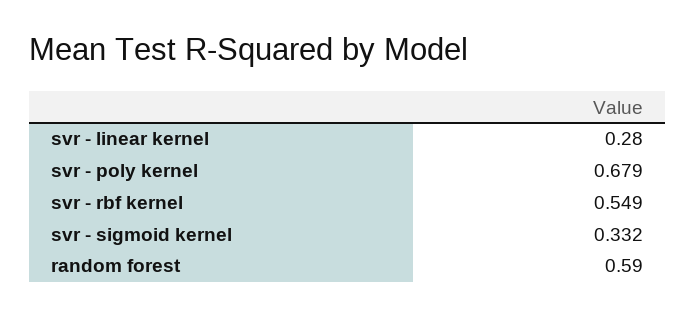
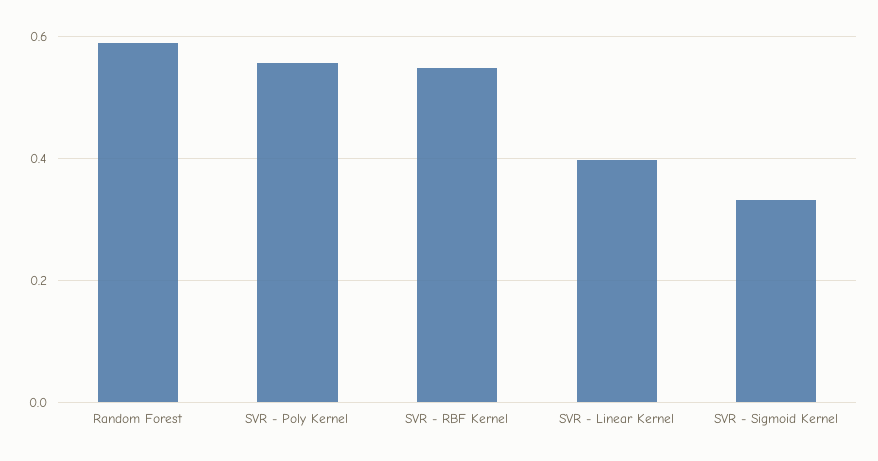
svr - linear kernel: 0.28 -> 0.4
svr - poly kernel: 0.679 -> 0.56

